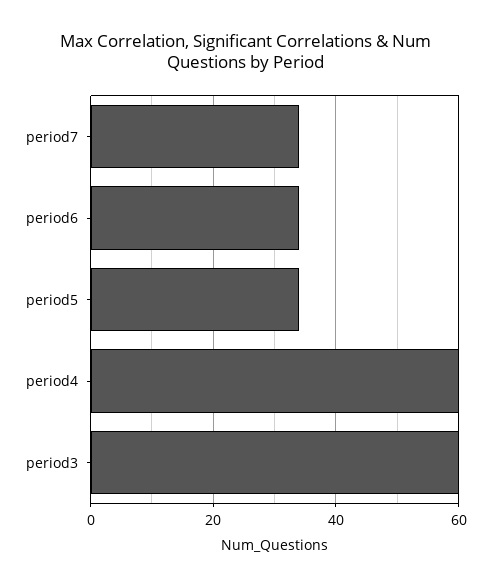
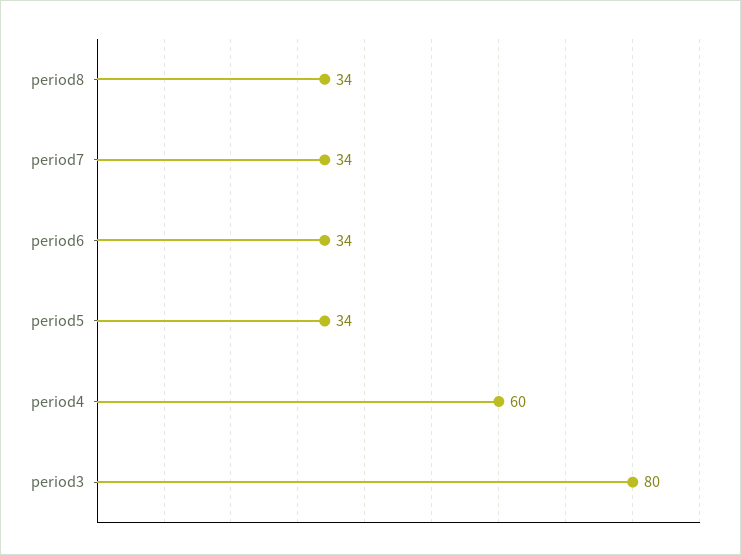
period3: 60 -> 80
period8: none -> 34

